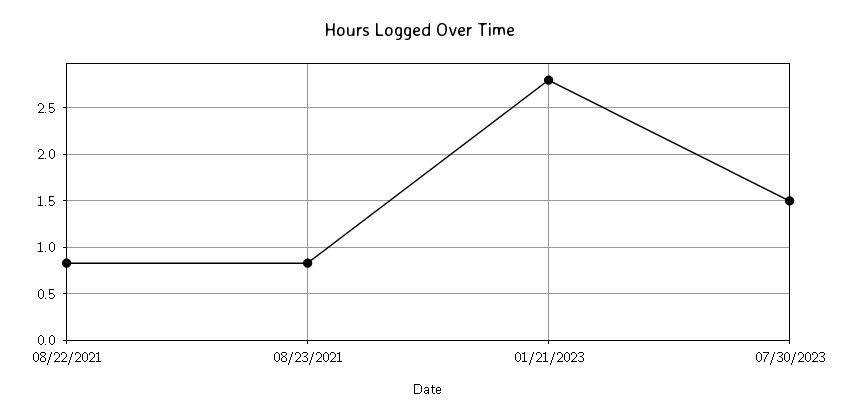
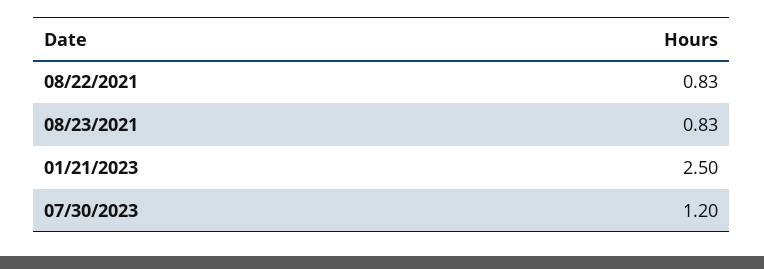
01/21/2023: 2.8 -> 2.5
07/30/2023: 1.5 -> 1.2

